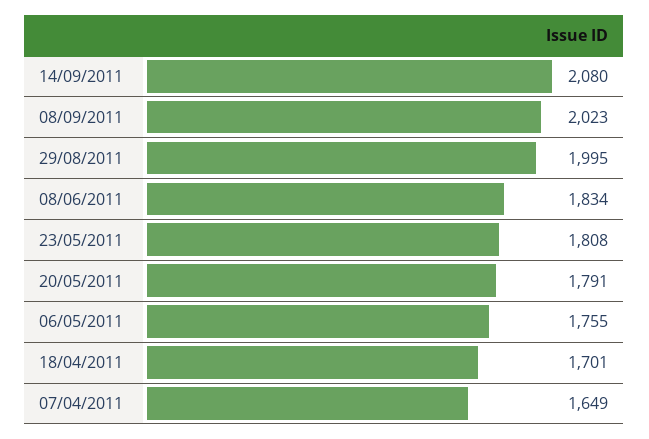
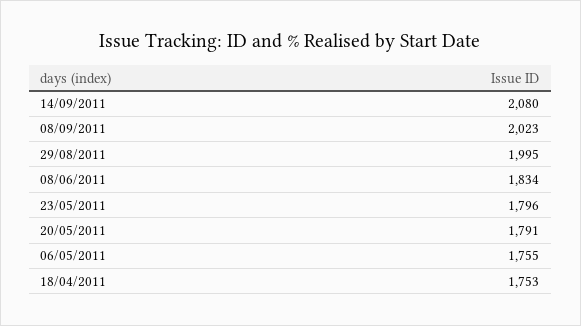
23/05/2011: 1808 -> 1796
18/04/2011: 1701 -> 1753
07/04/2011: 1649 -> none

